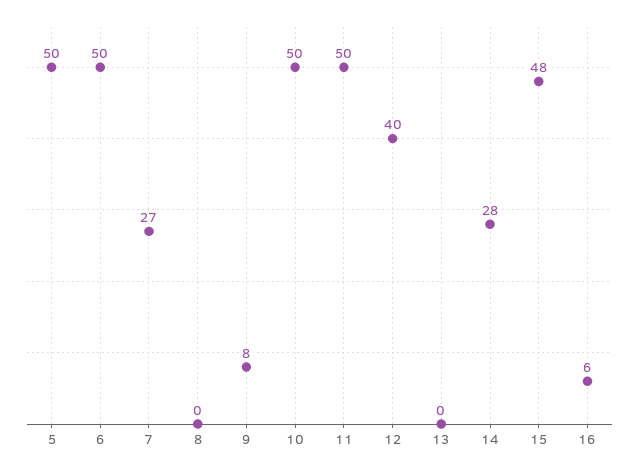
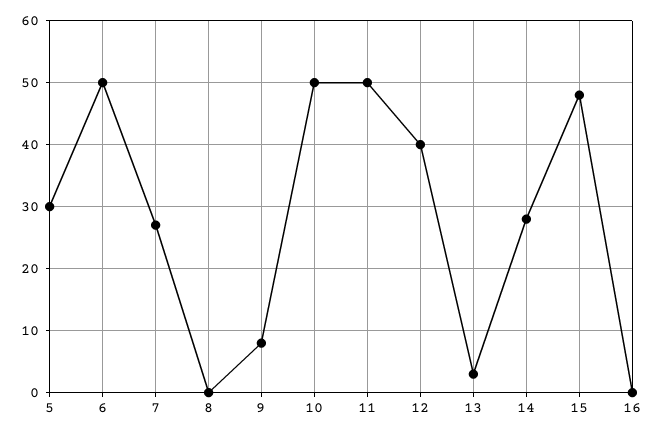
5: 50 -> 30
13: 0 -> 3
16: 6 -> 0

